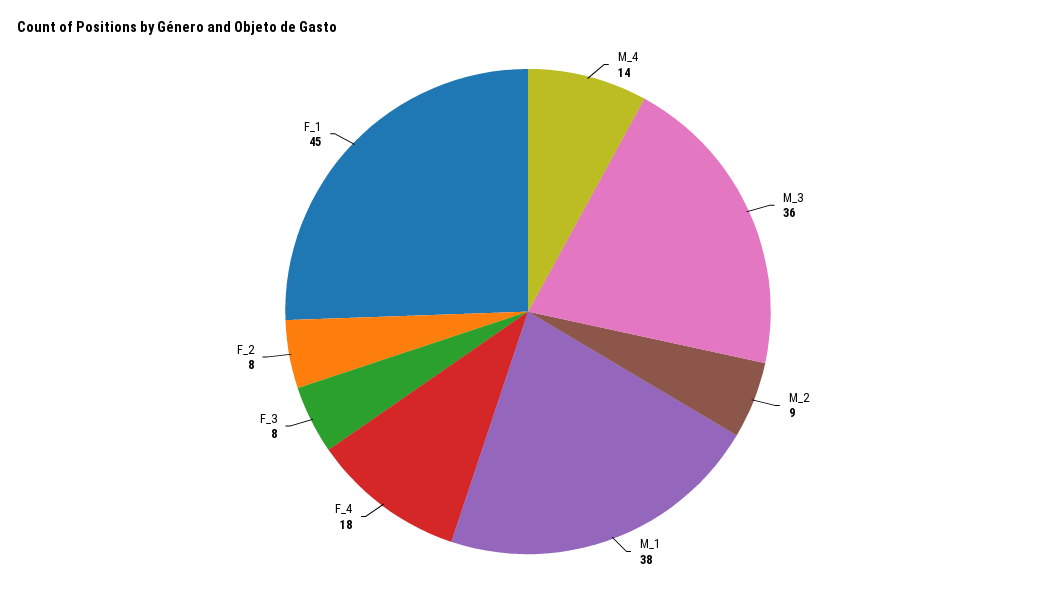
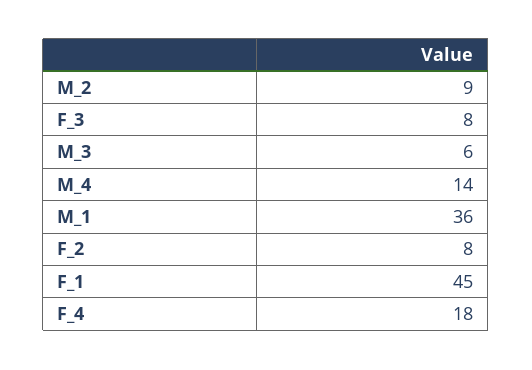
M_3: 36 -> 6
M_1: 38 -> 36

